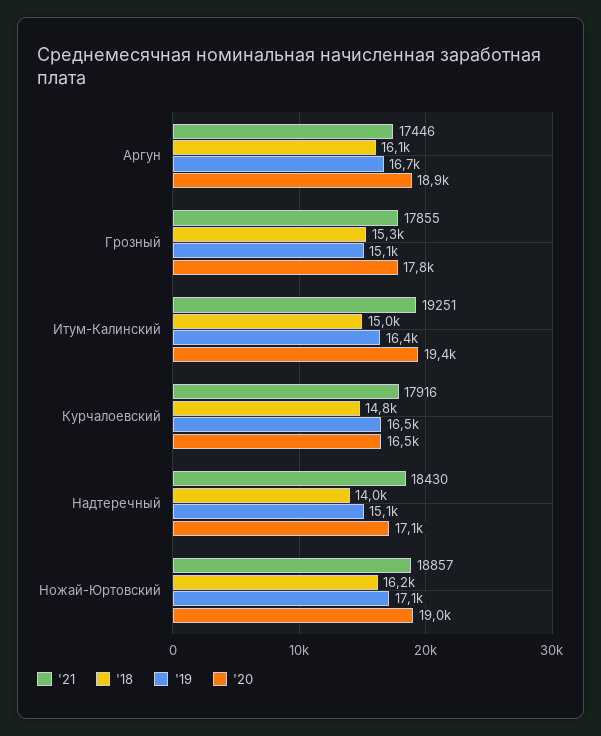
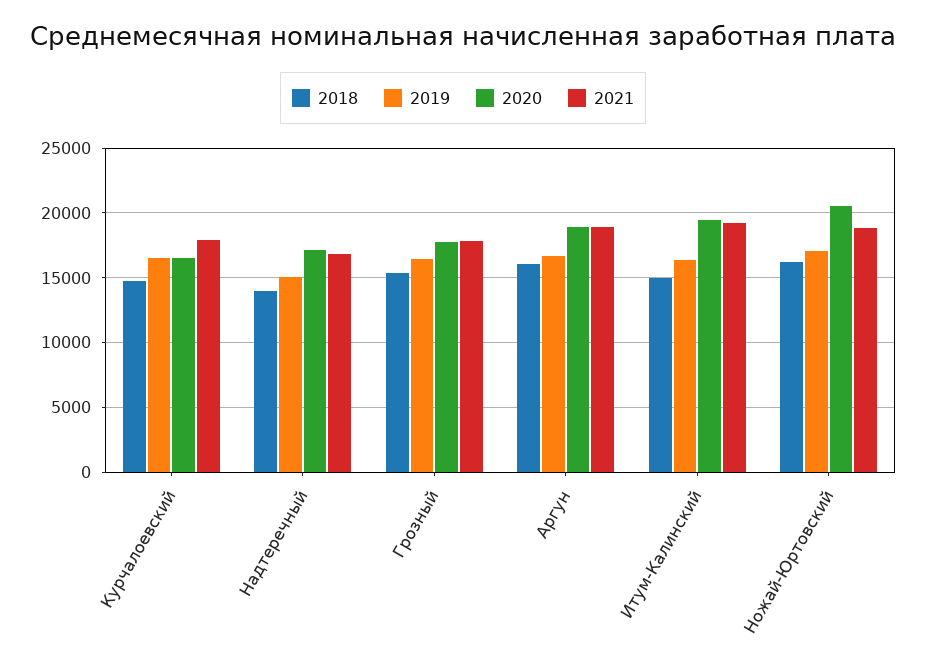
'21, Аргун: 17446 -> 19000
'19, Грозный: 15100 -> 16500
'21, Надтеречный: 18430 -> 17000
'20, Ножай-Юртовский: 19000 -> 20500

